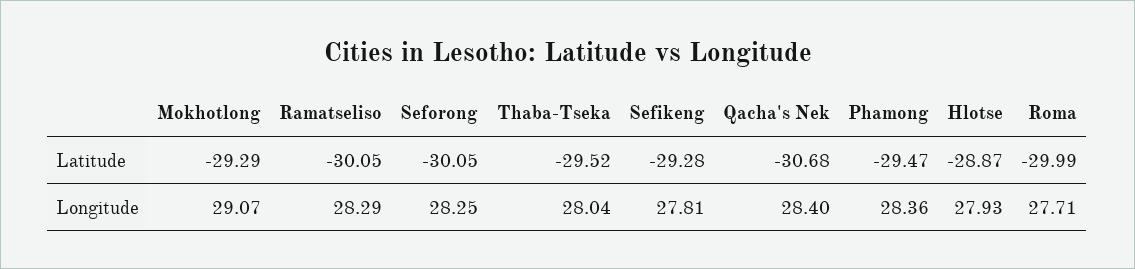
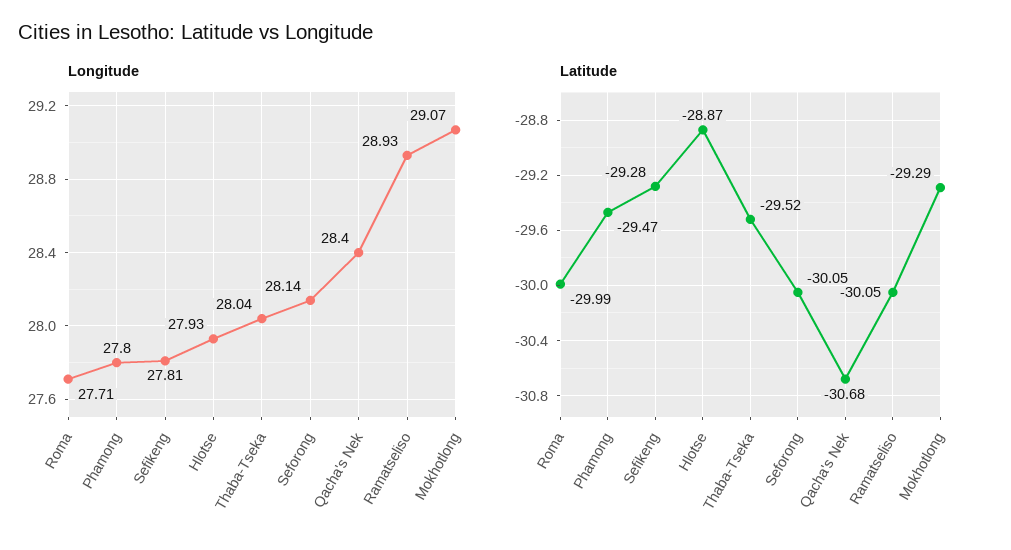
Longitude, Ramatseliso: 28.29 -> 28.93
Longitude, Seforong: 28.25 -> 28.14
Longitude, Phamong: 28.36 -> 27.8

